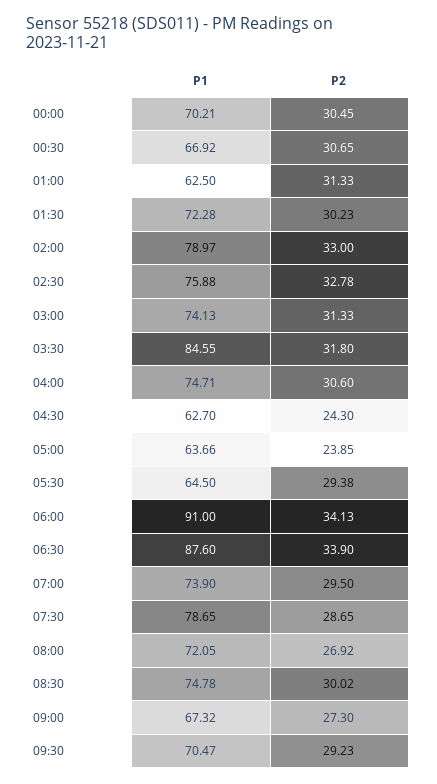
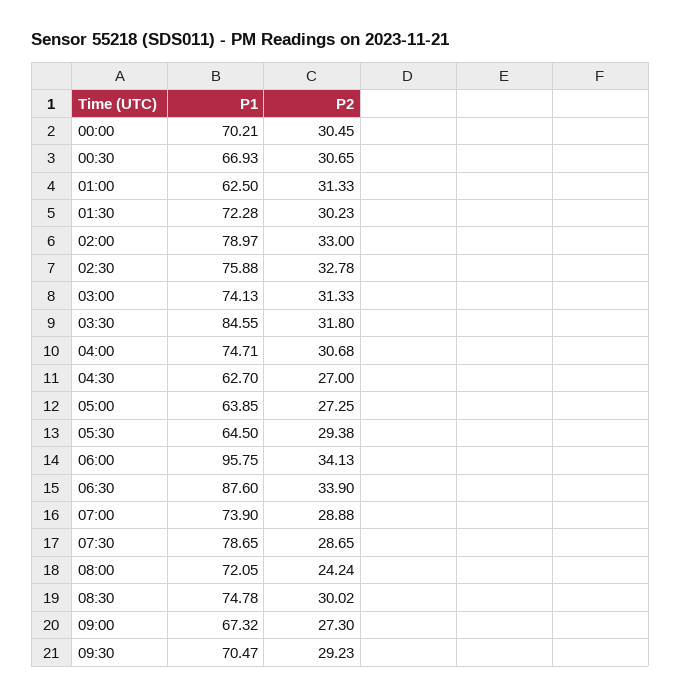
P1, 00:30: 66.92 -> 66.93
P2, 04:00: 30.6 -> 30.68
P2, 04:30: 24.3 -> 27
P1, 05:00: 63.66 -> 63.85
P2, 05:00: 23.85 -> 27.25
P1, 06:00: 91 -> 95.75
P2, 07:00: 29.5 -> 28.88
P2, 08:00: 26.92 -> 24.24

